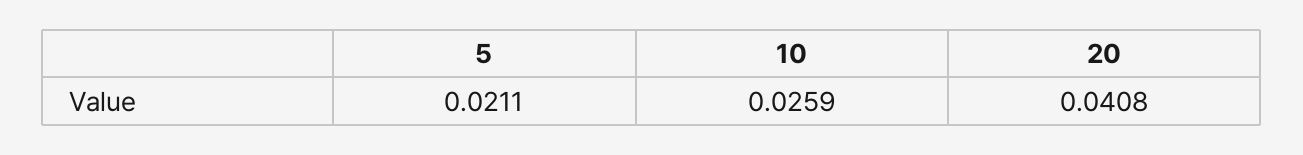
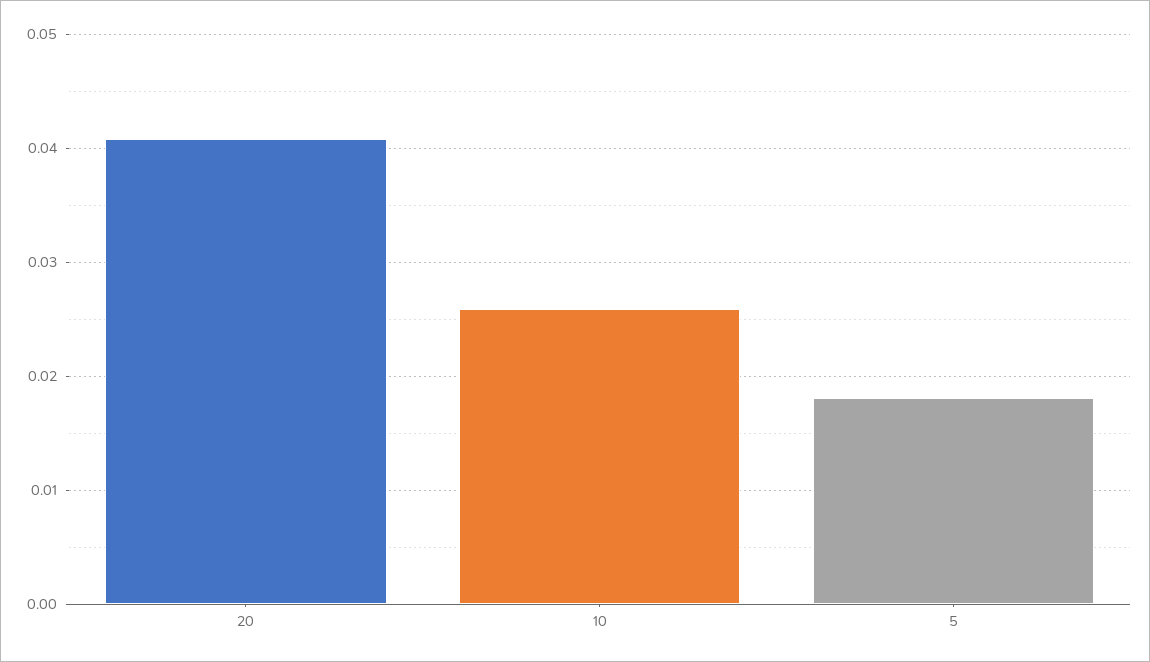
5: 0.0211 -> 0.018

